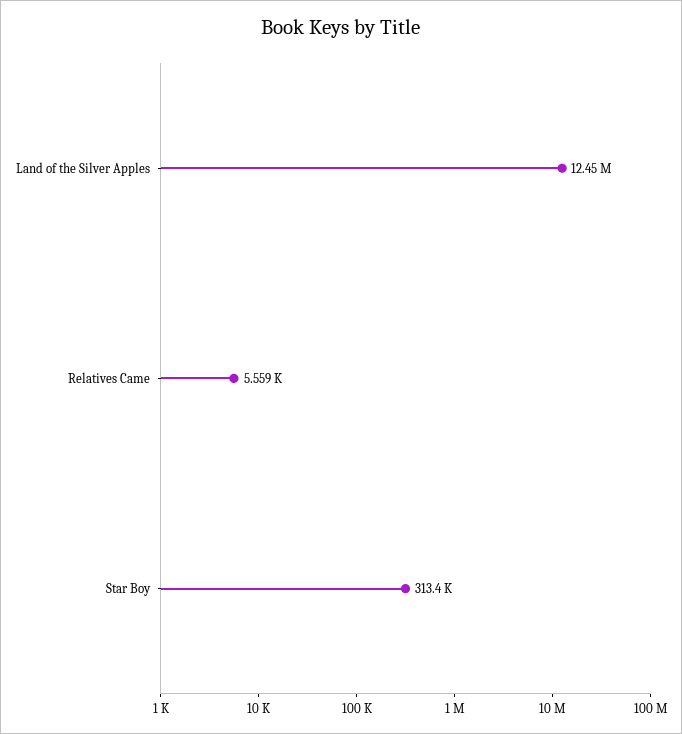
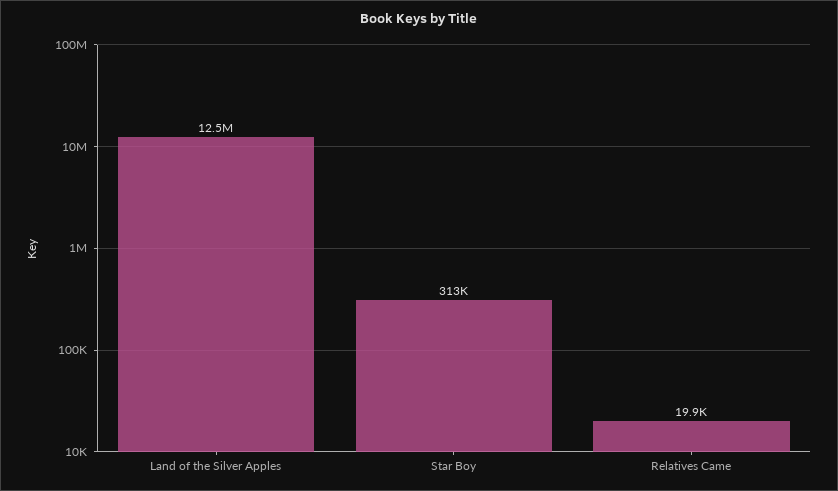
Relatives Came: 5559 -> 19900

